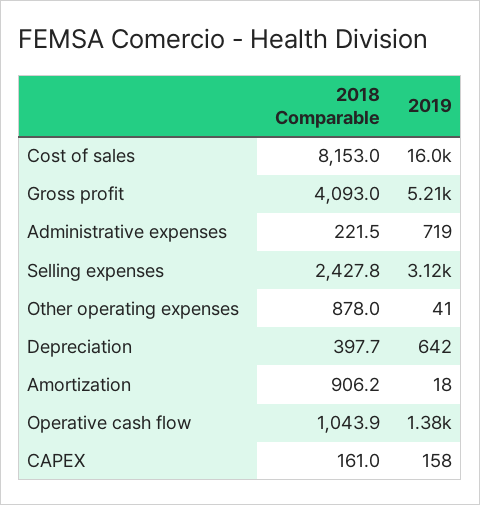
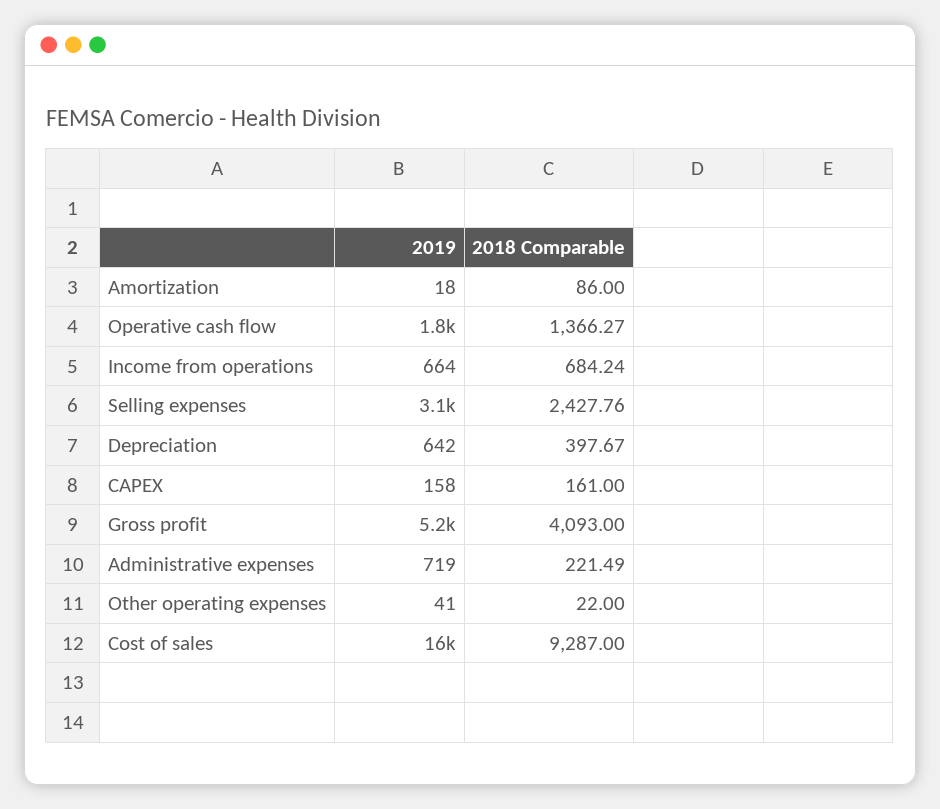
2018 Comparable, Cost of sales: 8153 -> 9287
2018 Comparable, Other operating expenses: 878 -> 22
2018 Comparable, Amortization: 906.2 -> 86
2018 Comparable, Operative cash flow: 1043.9 -> 1366.27
2019, Operative cash flow: 1380 -> 1800
2019, Income from operations: none -> 664
2018 Comparable, Income from operations: none -> 684.24

